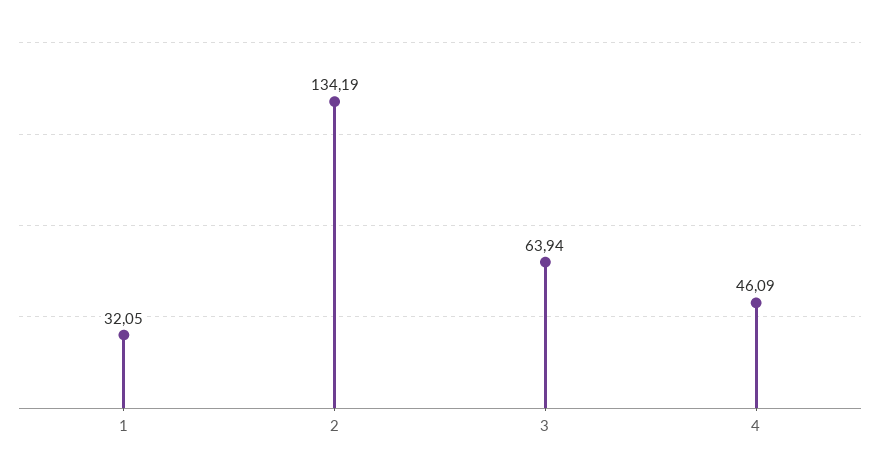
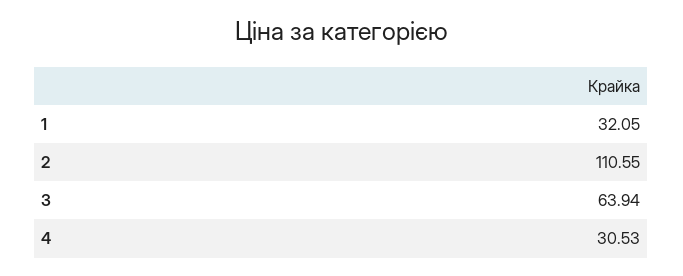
2: 134.19 -> 110.55
4: 46.09 -> 30.53

